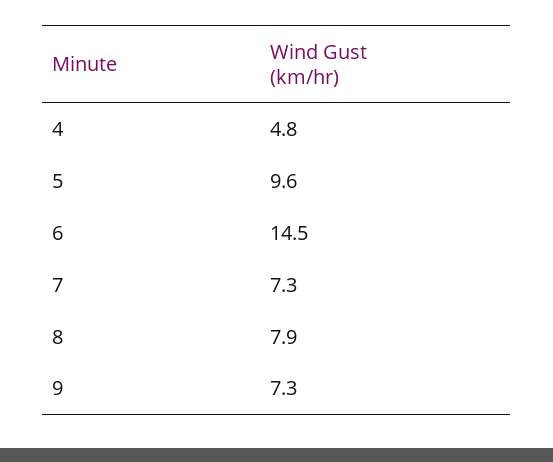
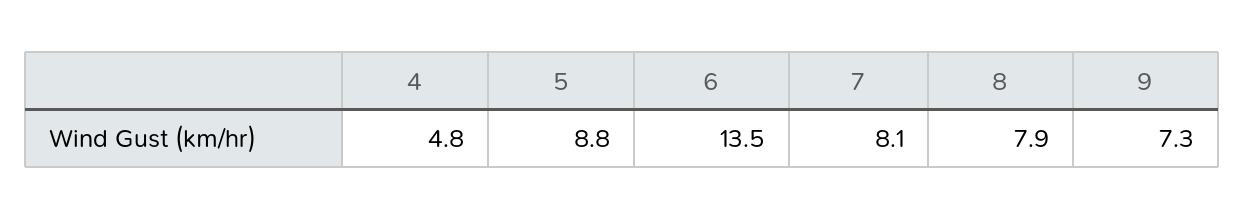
5: 9.6 -> 8.8
6: 14.5 -> 13.5
7: 7.3 -> 8.1

